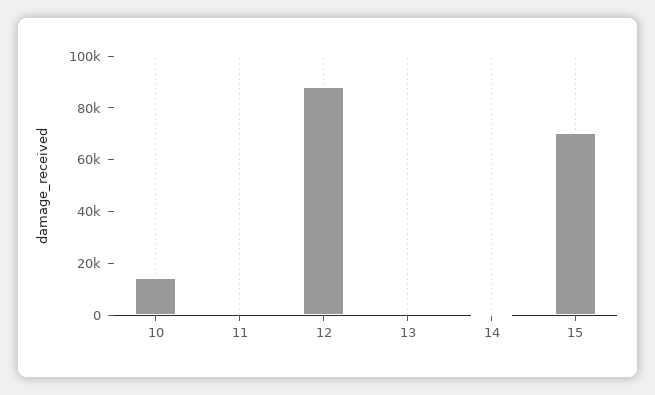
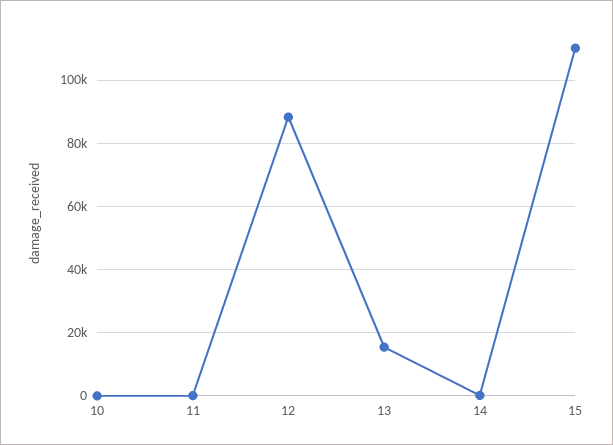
10: 15000 -> 0
13: 0 -> 16000
15: 70000 -> 110000

